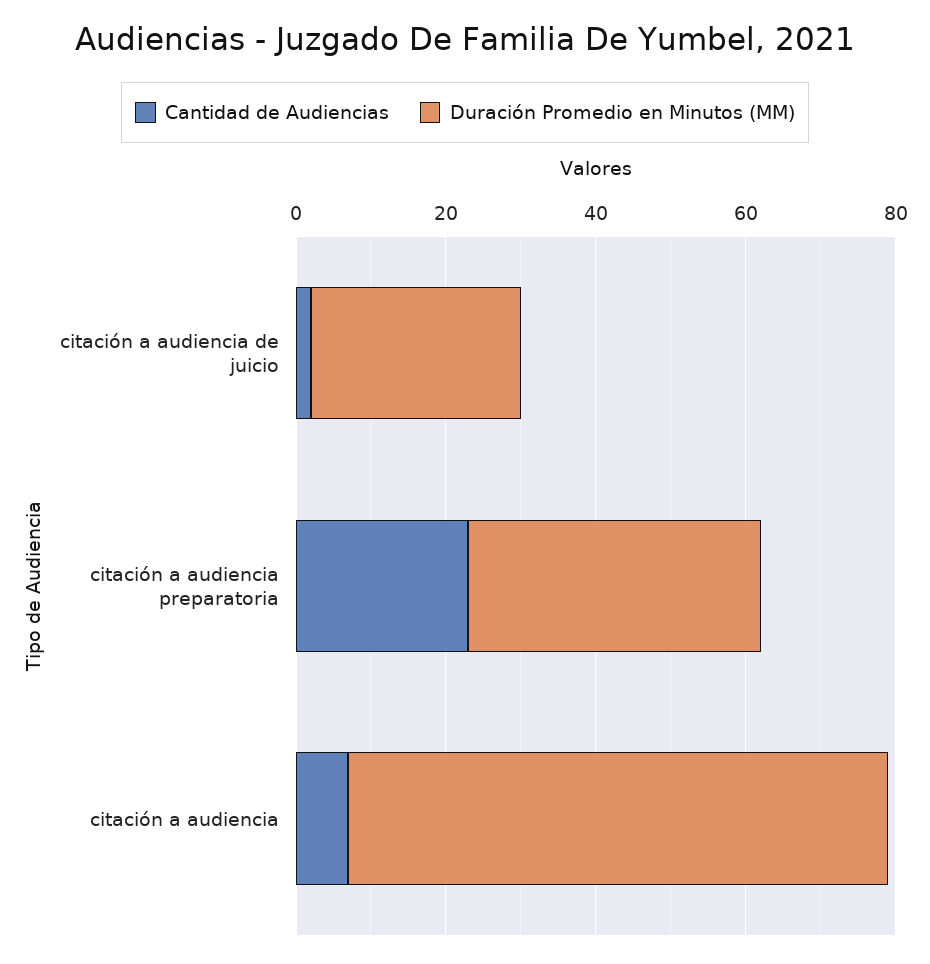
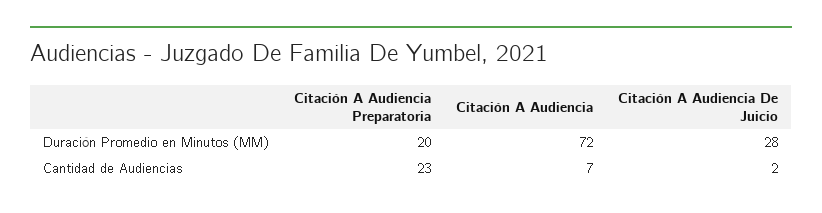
Duración Promedio en Minutos (MM), citación a audiencia preparatoria: 40 -> 20

